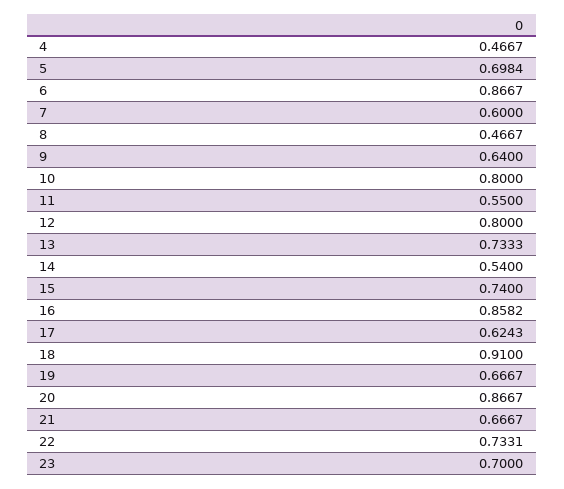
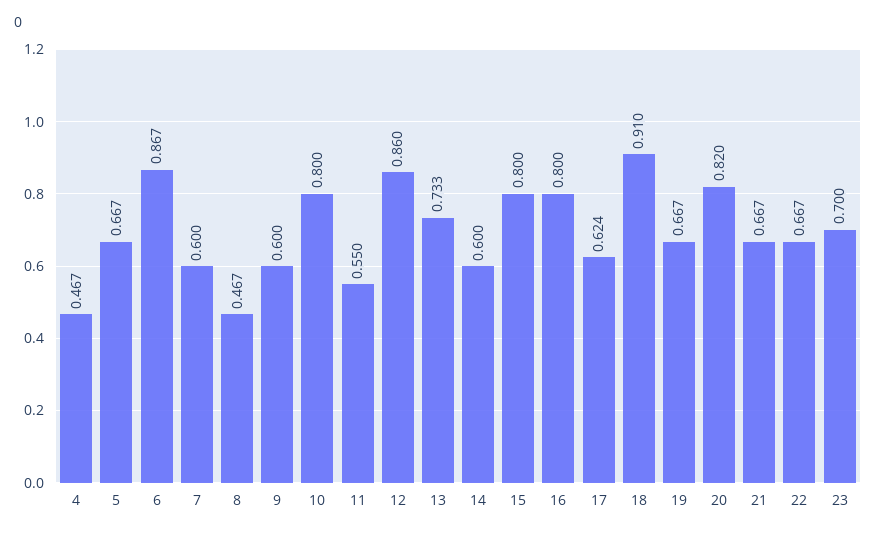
5: 0.6984 -> 0.667
9: 0.64 -> 0.6
12: 0.8 -> 0.86
14: 0.54 -> 0.6
15: 0.74 -> 0.8
16: 0.8582 -> 0.8
20: 0.8667 -> 0.82
22: 0.7331 -> 0.667

